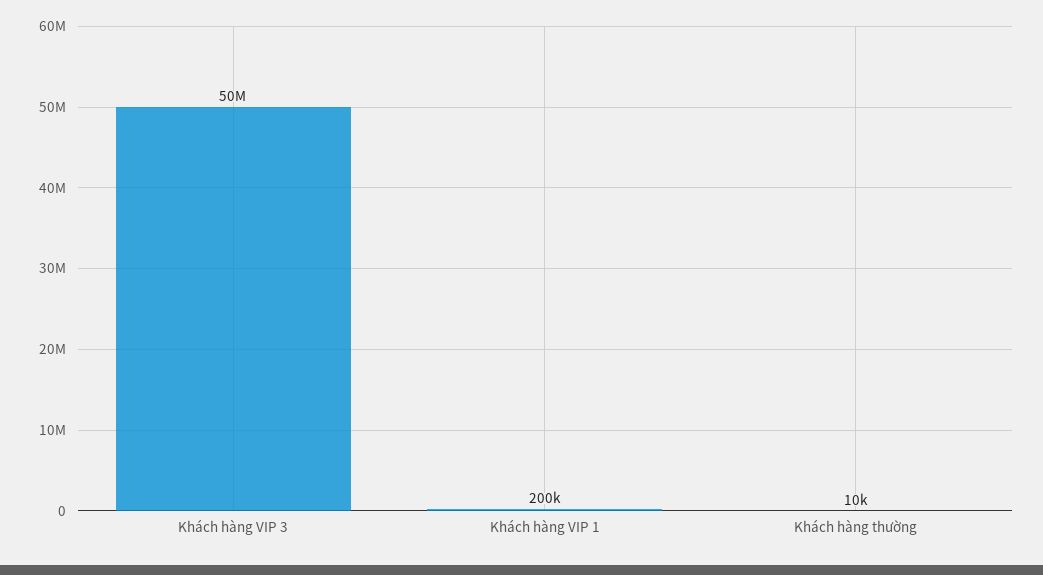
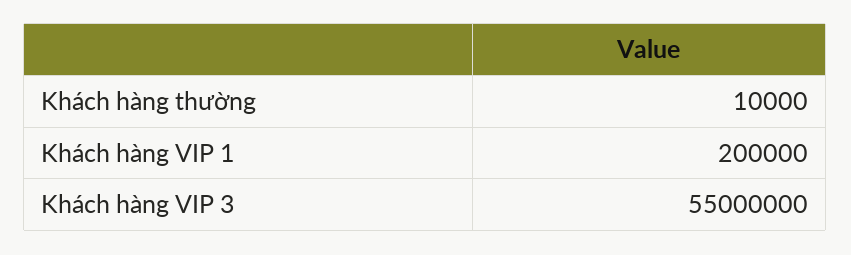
Khách hàng VIP 3: 50000000 -> 55000000

